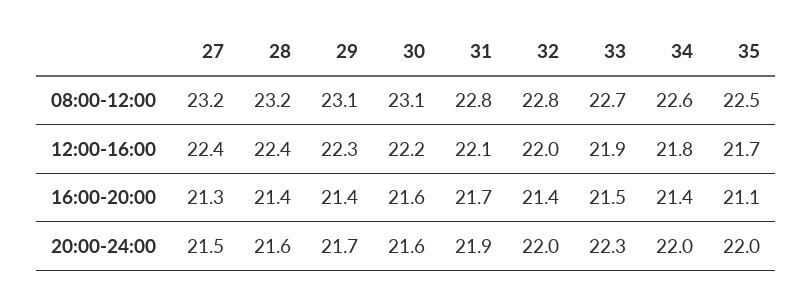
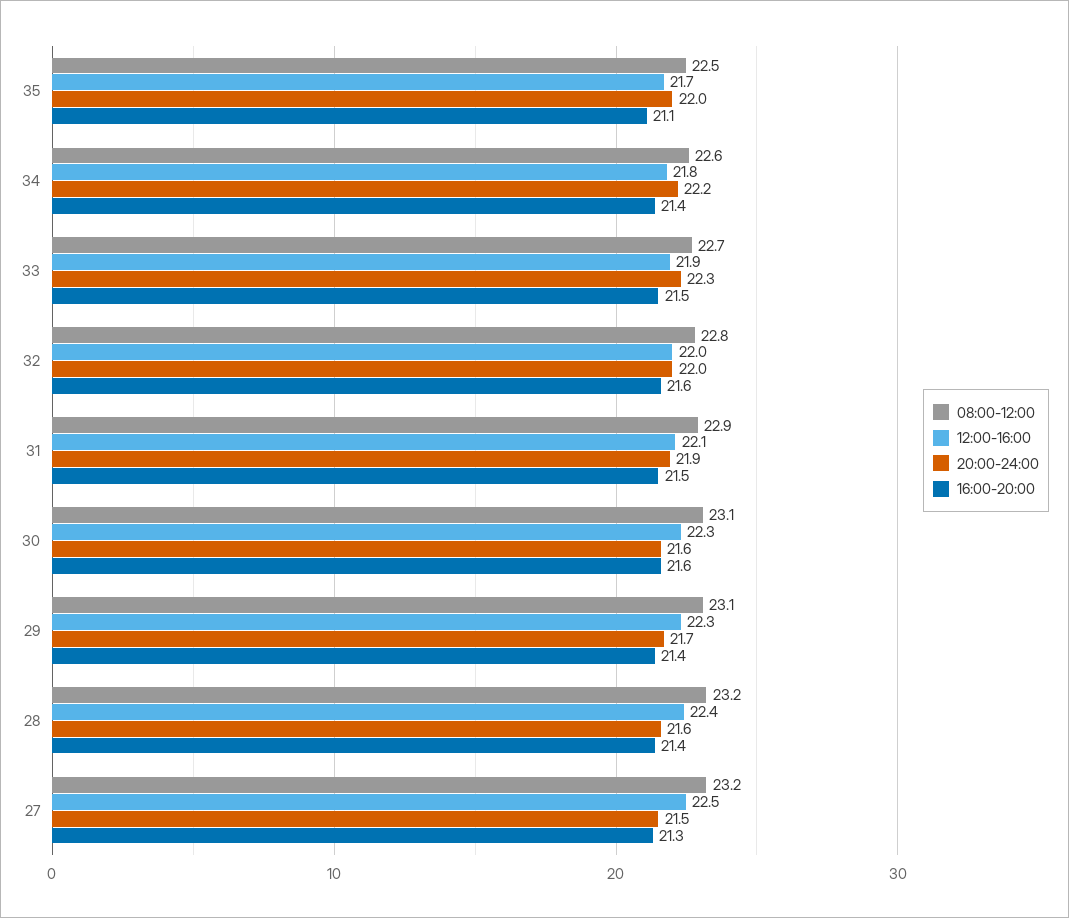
08:00-12:00, 31: 22.8 -> 22.9
12:00-16:00, 27: 22.4 -> 22.5
12:00-16:00, 30: 22.2 -> 22.3
16:00-20:00, 31: 21.7 -> 21.5
16:00-20:00, 32: 21.4 -> 21.6
20:00-24:00, 34: 22 -> 22.2

